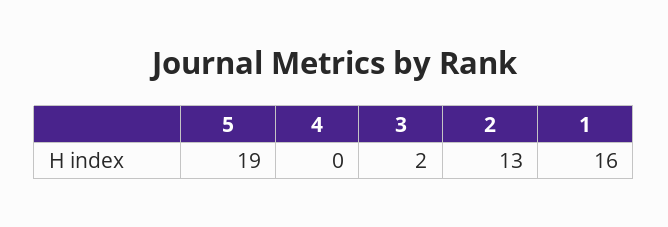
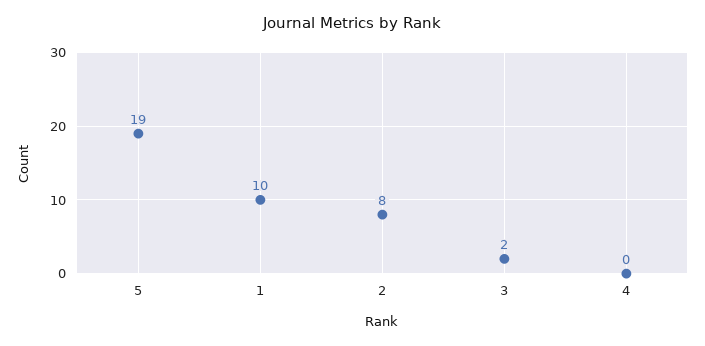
2: 13 -> 8
1: 16 -> 10

